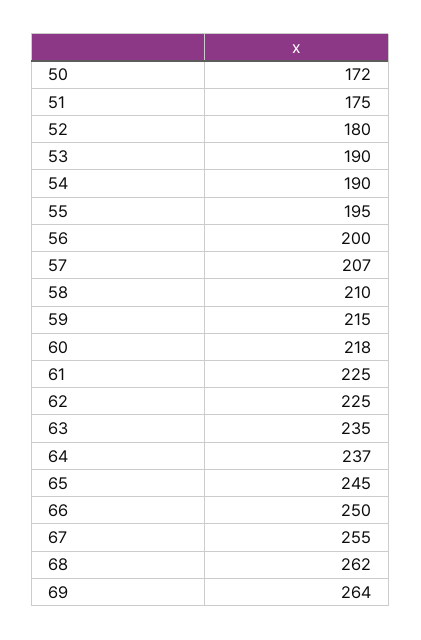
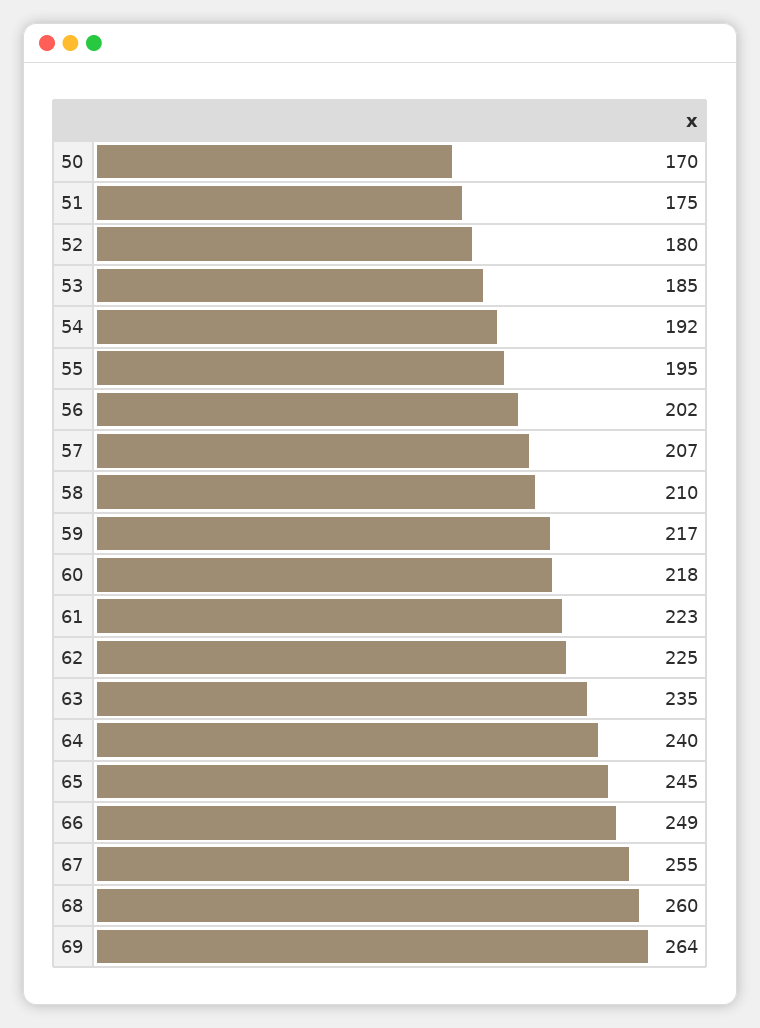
50: 172 -> 170
53: 190 -> 185
54: 190 -> 192
56: 200 -> 202
59: 215 -> 217
61: 225 -> 223
64: 237 -> 240
66: 250 -> 249
68: 262 -> 260

